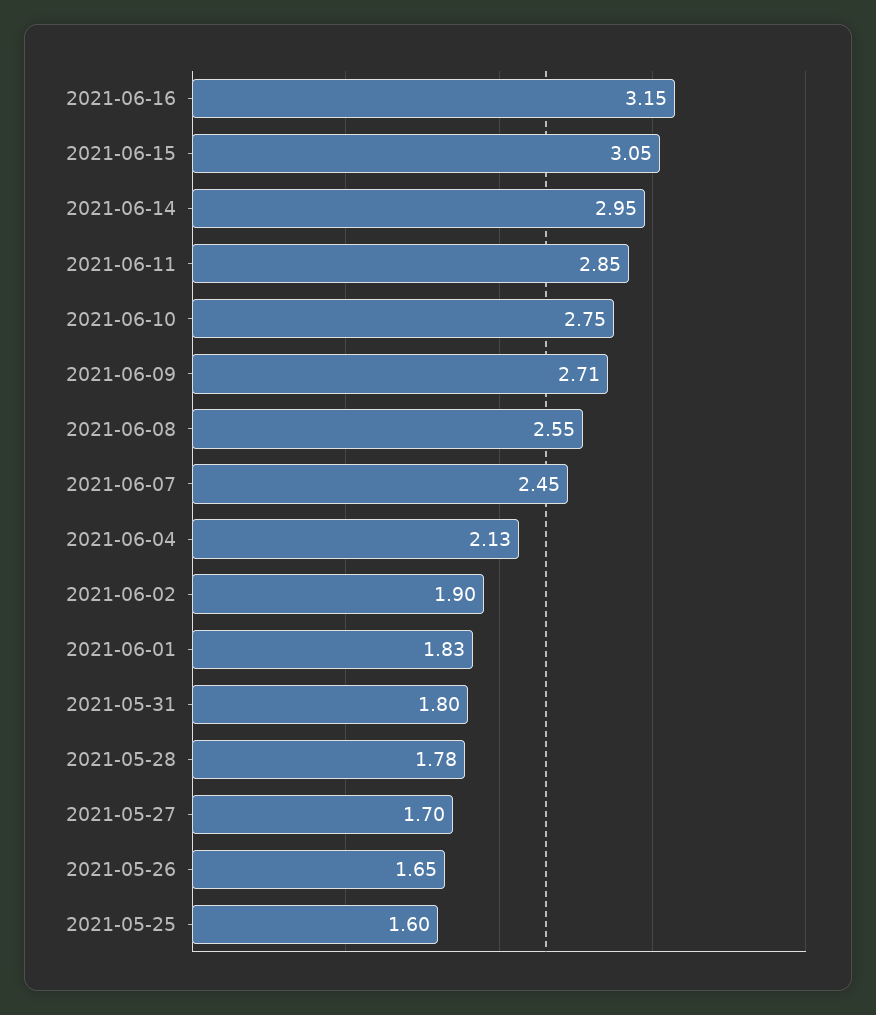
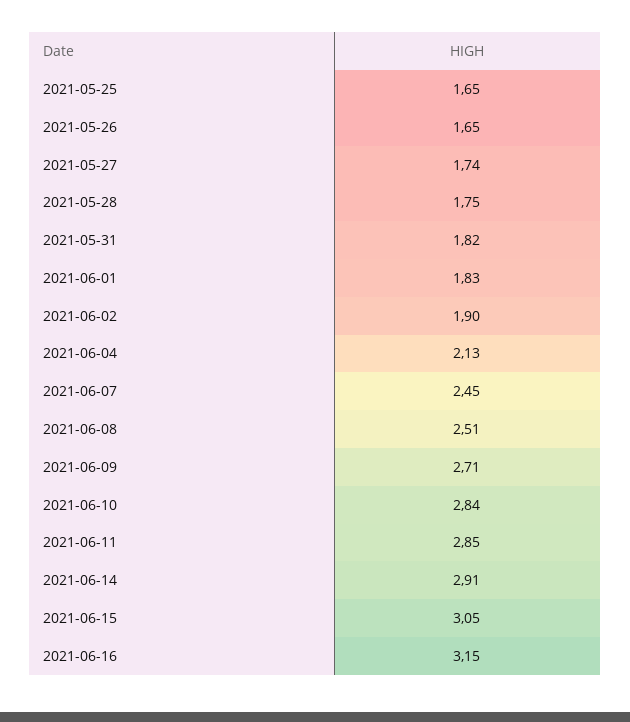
2021-06-14: 2.95 -> 2.91
2021-06-10: 2.75 -> 2.84
2021-06-08: 2.55 -> 2.51
2021-05-31: 1.8 -> 1.82
2021-05-28: 1.78 -> 1.75
2021-05-27: 1.7 -> 1.74
2021-05-25: 1.6 -> 1.65

